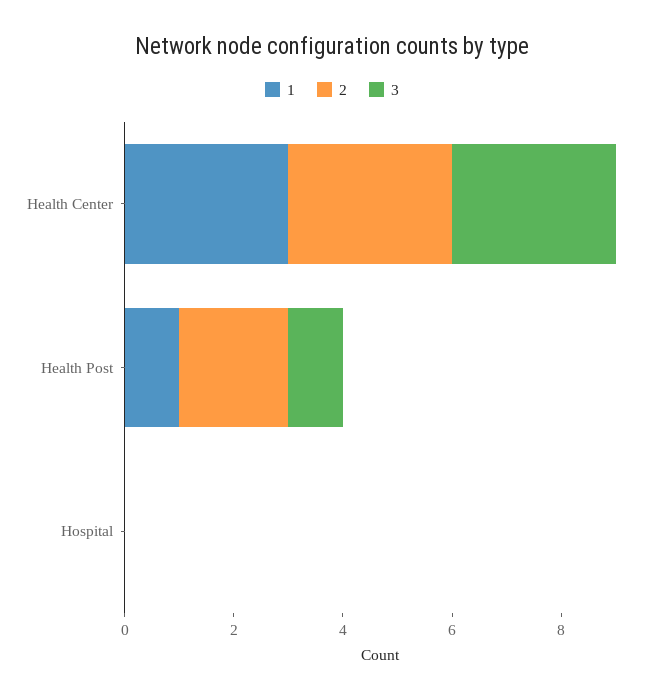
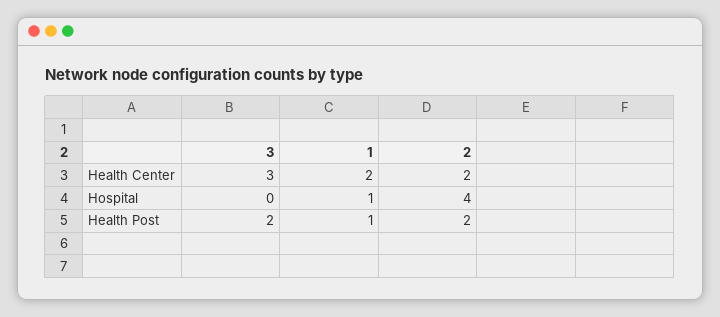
1, Health Center: 3 -> 2
2, Health Center: 3 -> 2
3, Health Post: 1 -> 2
1, Hospital: 0 -> 1
2, Hospital: 0 -> 4

